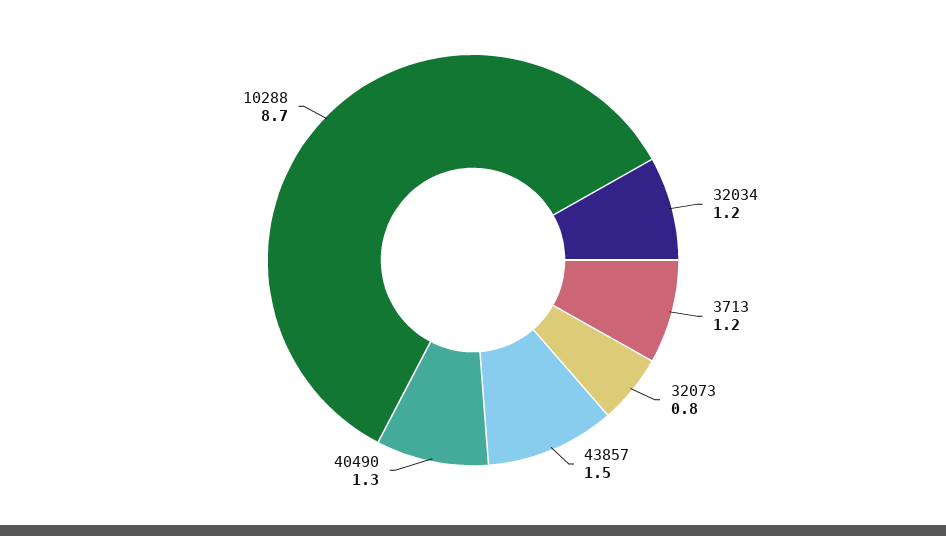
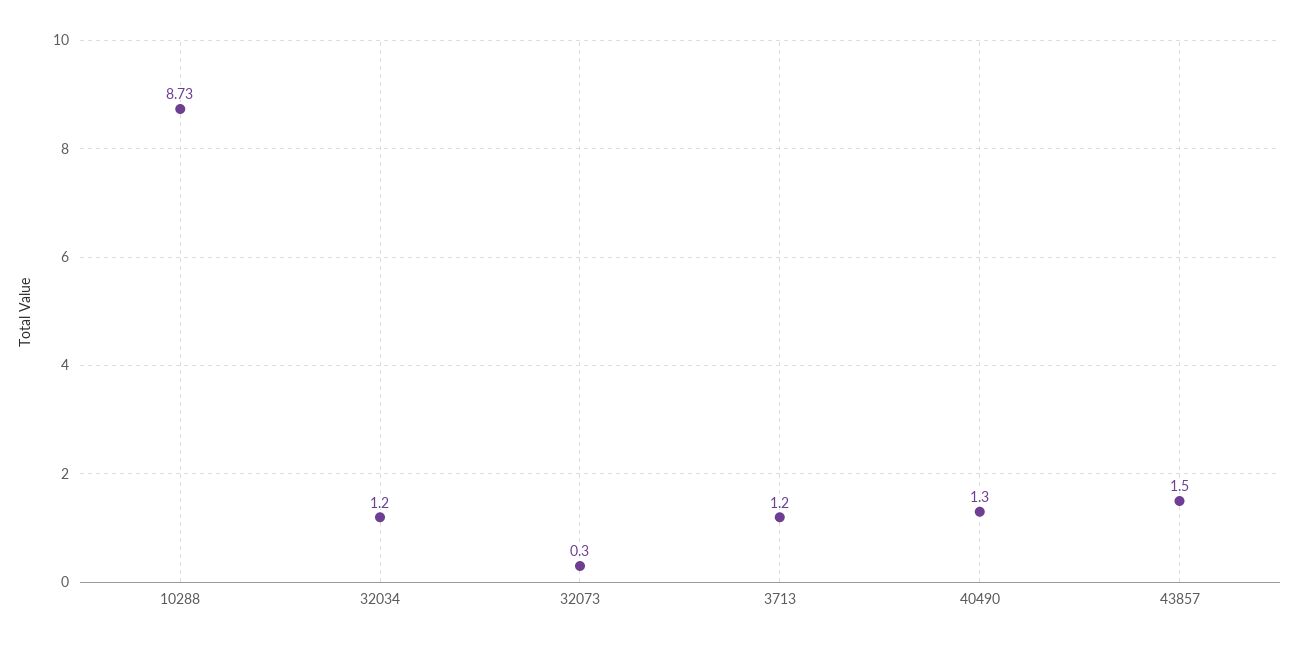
32073: 0.8 -> 0.3

